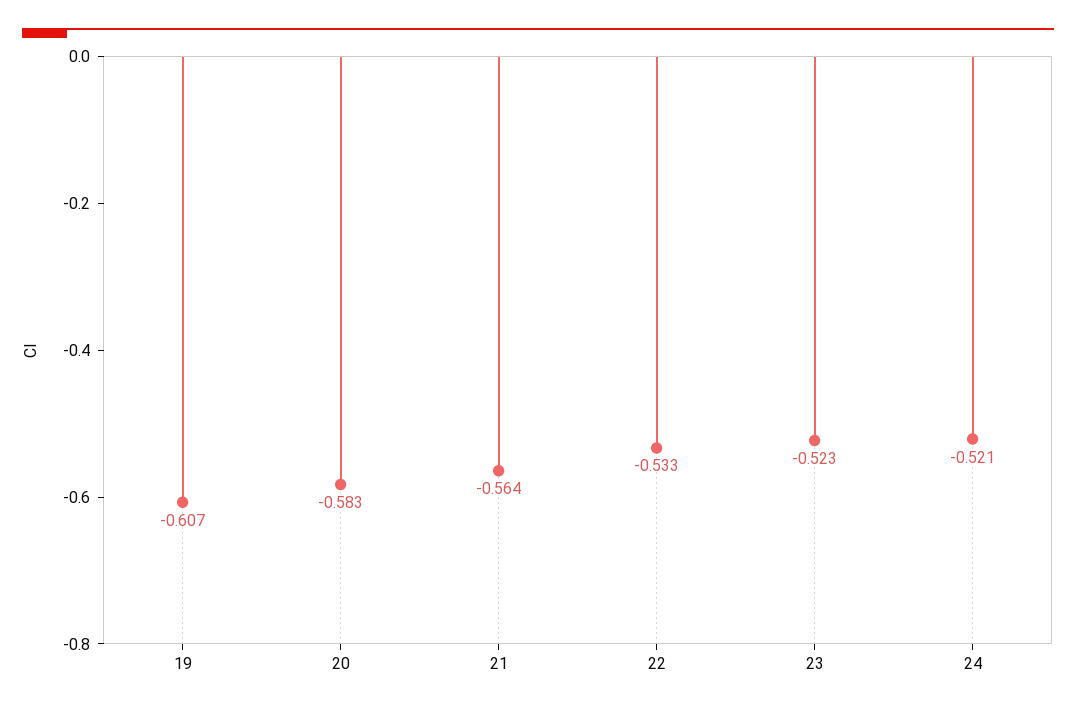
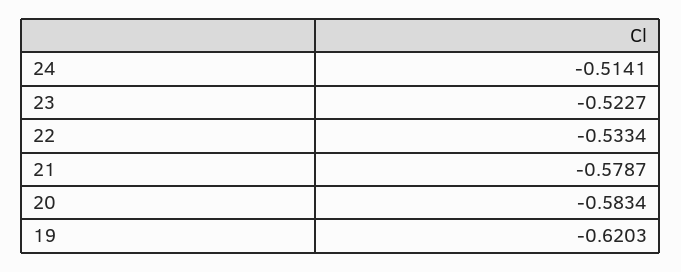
19: -0.607 -> -0.6203
21: -0.564 -> -0.5787
24: -0.521 -> -0.5141

